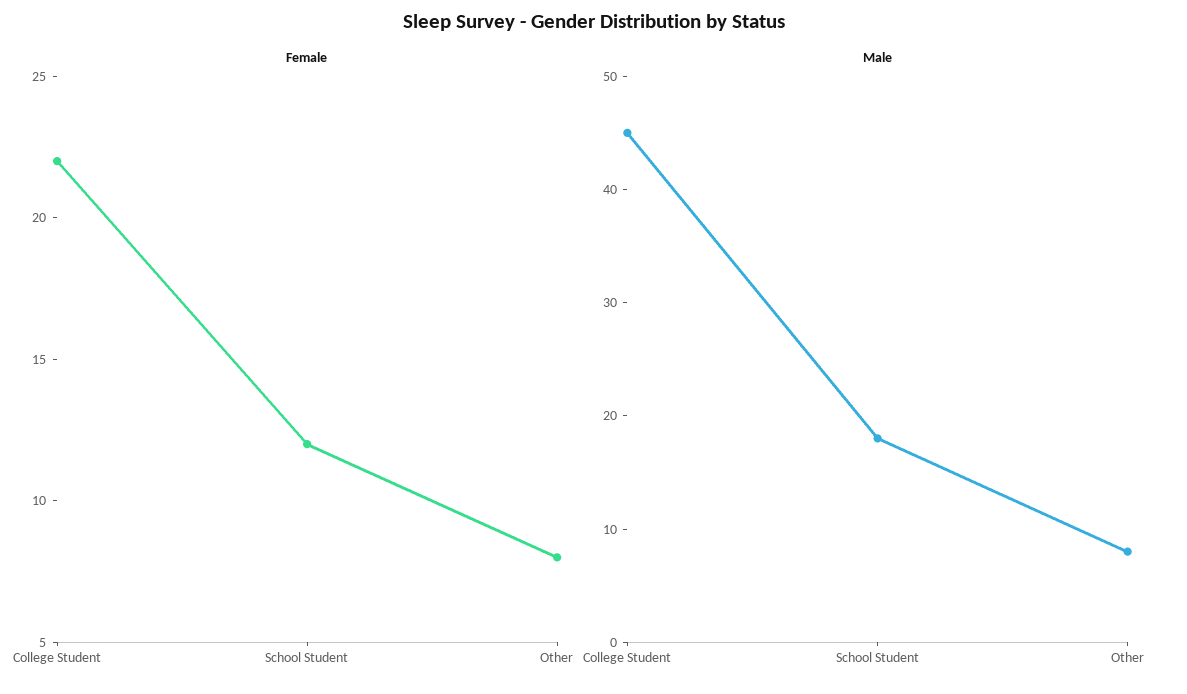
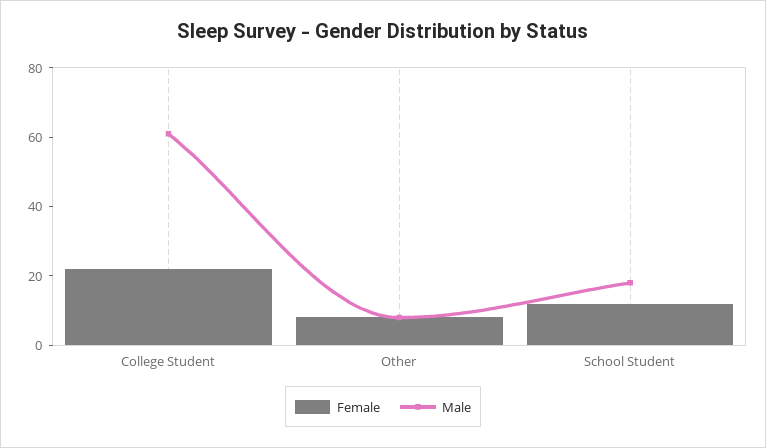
Male, College Student: 45 -> 60

